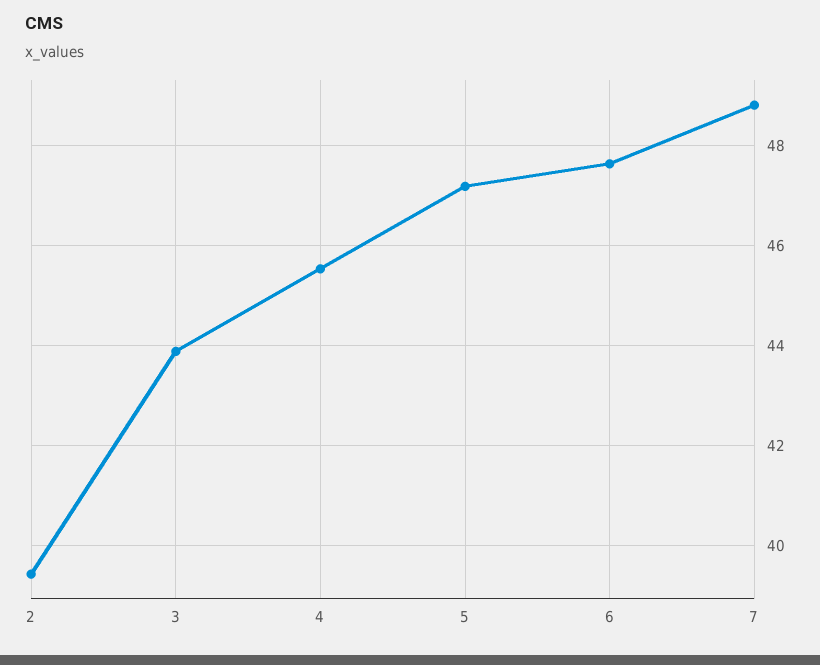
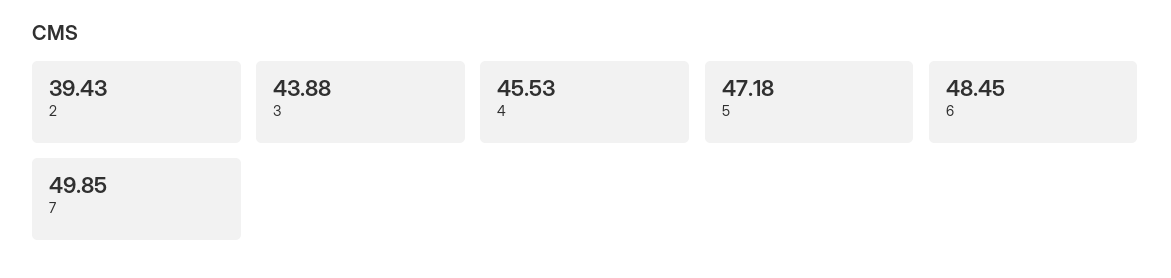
6: 47.6 -> 48.45
7: 48.8 -> 49.85

